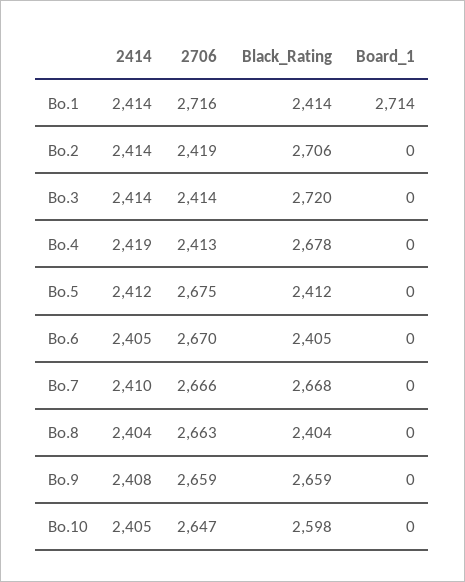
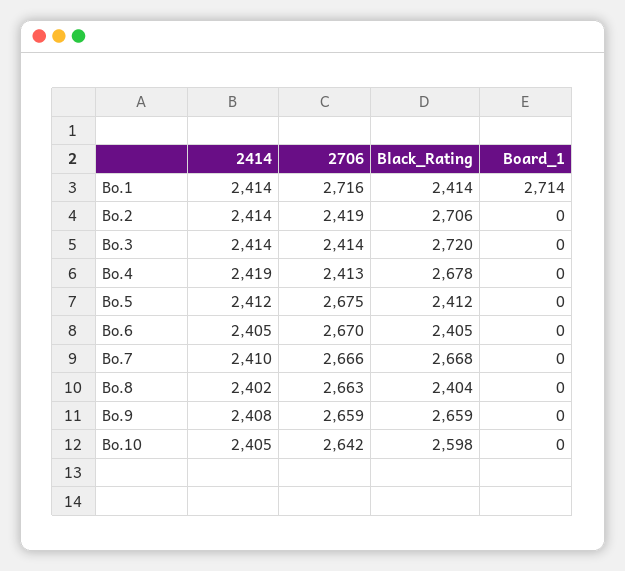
2414, Bo.8: 2404 -> 2402
2706, Bo.10: 2647 -> 2642

